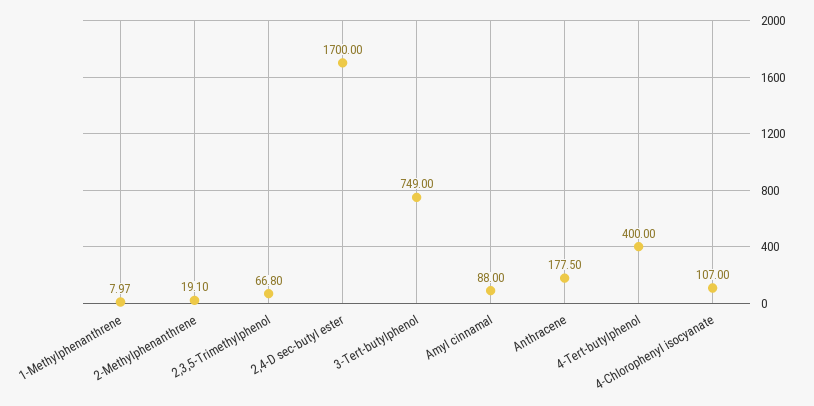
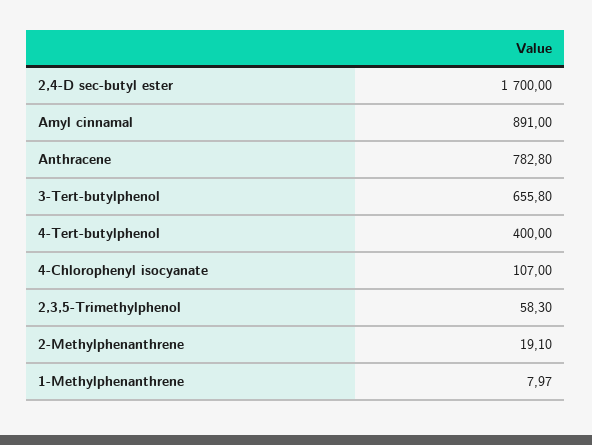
2,3,5-Trimethylphenol: 66.8 -> 58.3
3-Tert-butylphenol: 749 -> 655.8
Amyl cinnamal: 88 -> 891
Anthracene: 177.5 -> 782.8

